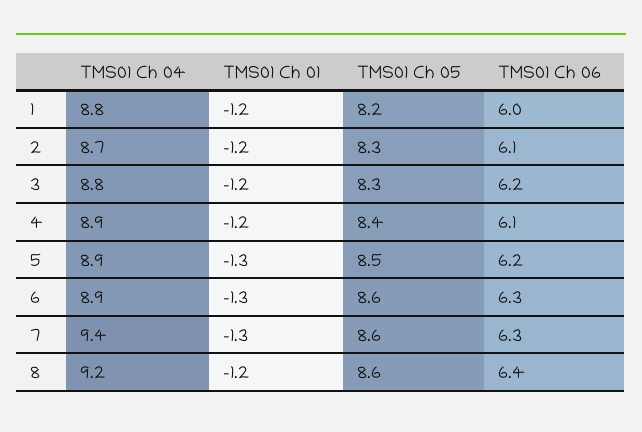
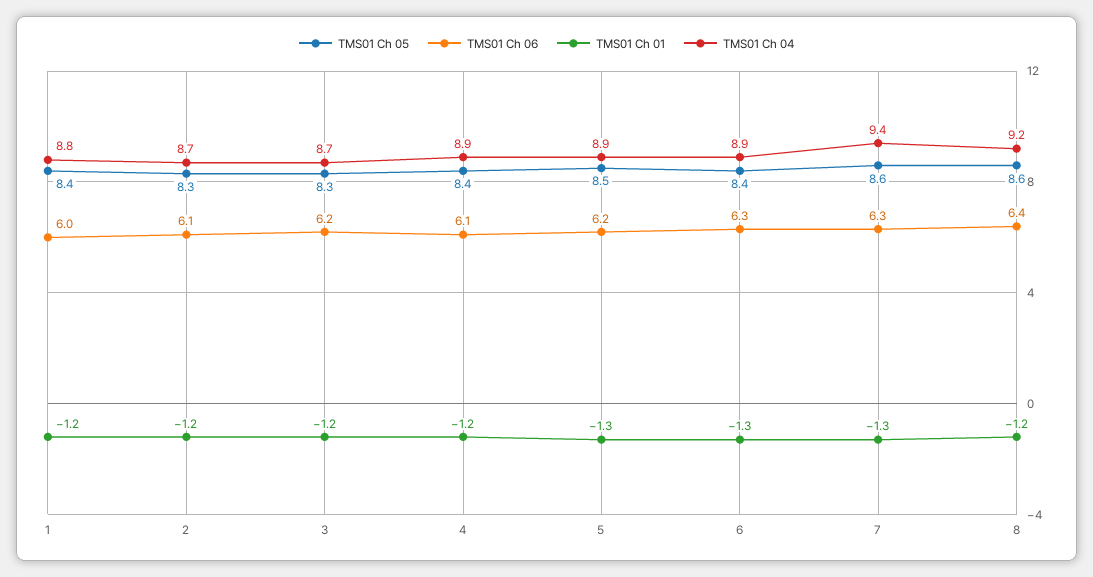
TMS01 Ch 05, 1: 8.2 -> 8.4
TMS01 Ch 04, 3: 8.8 -> 8.7
TMS01 Ch 05, 6: 8.6 -> 8.4

